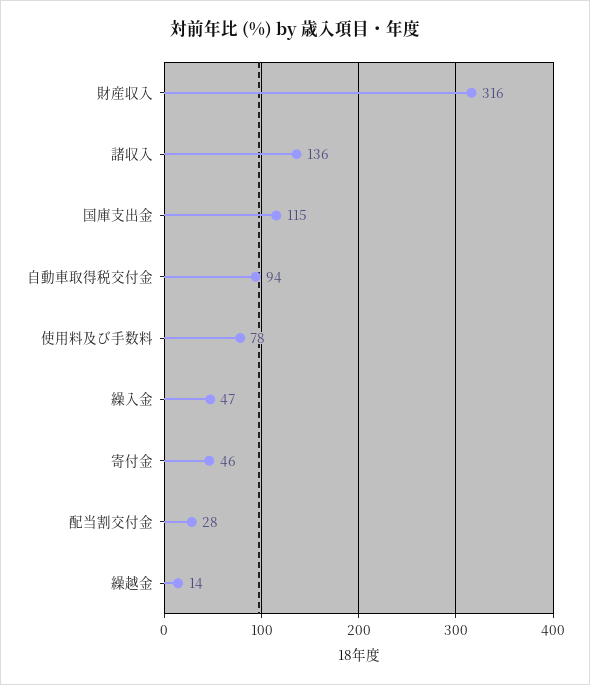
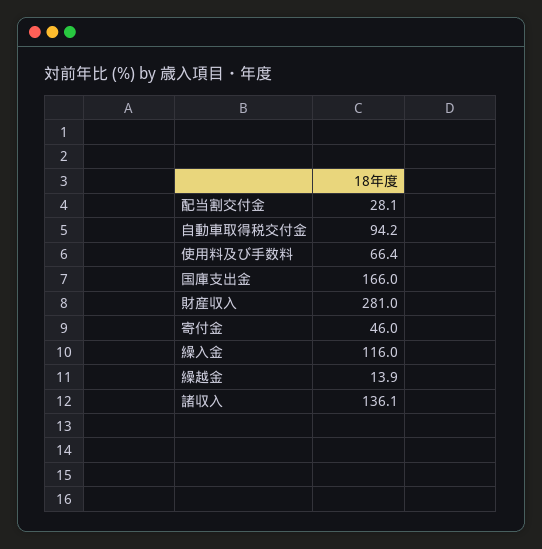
財産収入: 316 -> 281
国庫支出金: 115 -> 166
使用料及び手数料: 78 -> 66.4
繰入金: 47 -> 116

